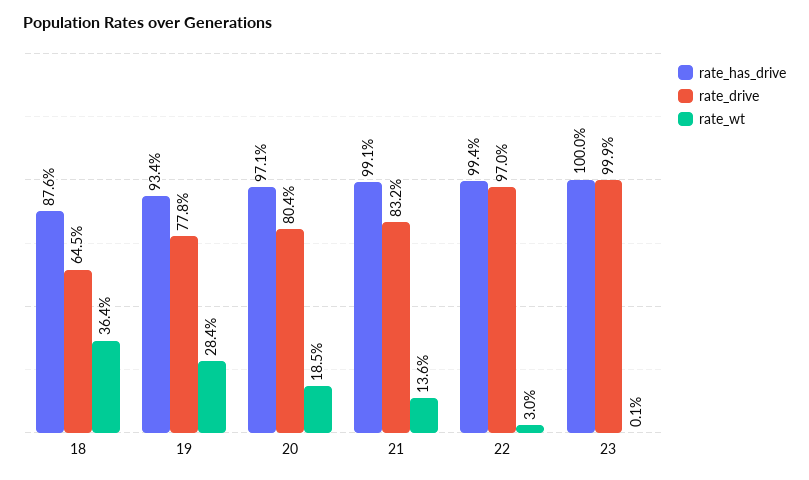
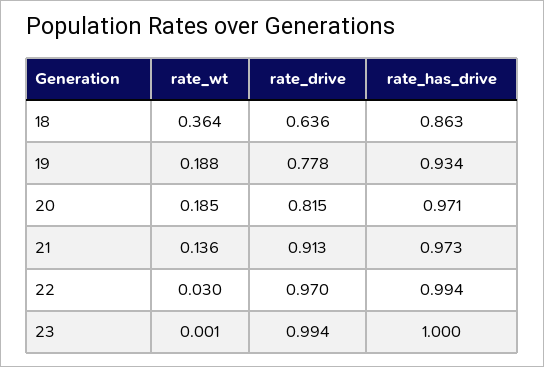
rate_has_drive, 18: 0.876 -> 0.863
rate_drive, 18: 0.645 -> 0.636
rate_wt, 19: 0.284 -> 0.188
rate_drive, 20: 0.804 -> 0.815
rate_has_drive, 21: 0.991 -> 0.973
rate_drive, 21: 0.832 -> 0.913
rate_drive, 23: 0.999 -> 0.994

